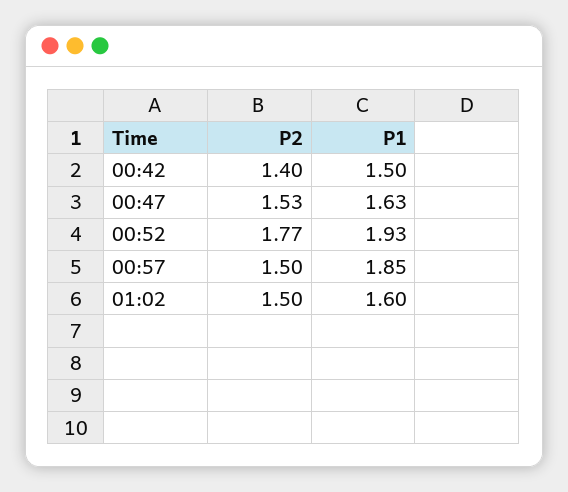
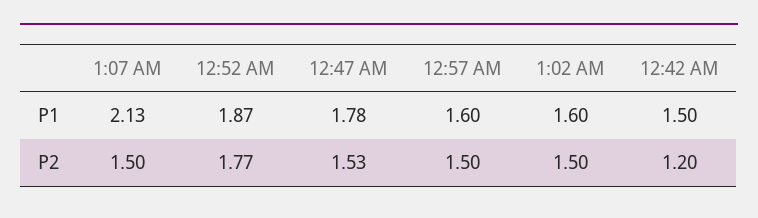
P2, 00:42: 1.4 -> 1.2
P1, 00:47: 1.63 -> 1.78
P1, 00:52: 1.93 -> 1.87
P1, 00:57: 1.85 -> 1.6
P1, 1:07 AM: none -> 2.13
P2, 1:07 AM: none -> 1.5

